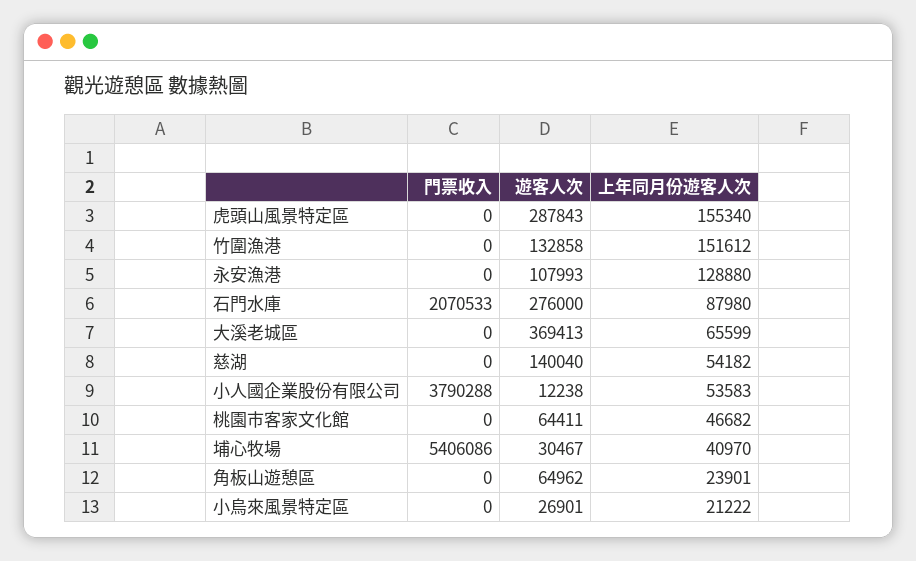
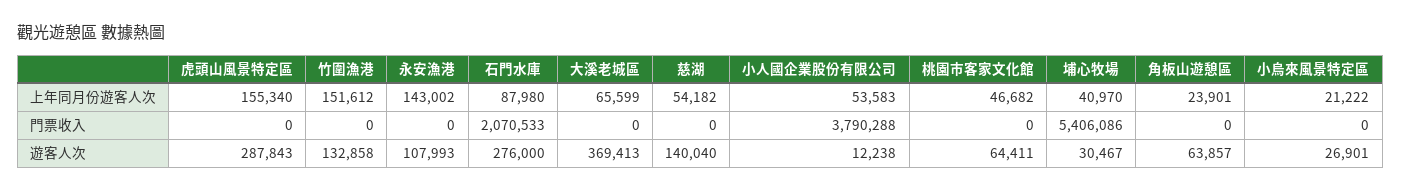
上年同月份遊客人次, 永安漁港: 128880 -> 143002
遊客人次, 角板山遊憩區: 64962 -> 63857

